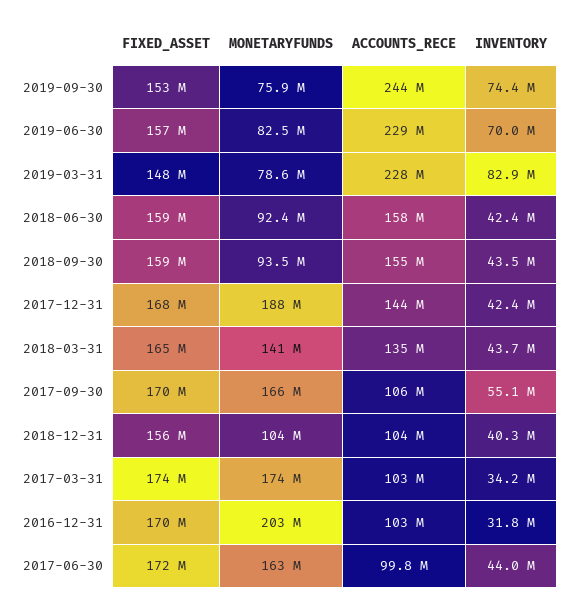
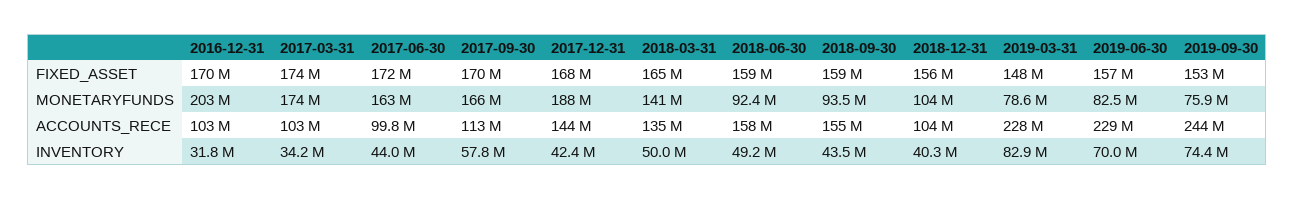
INVENTORY, 2018-06-30: 42400000 -> 49200000
INVENTORY, 2018-03-31: 43700000 -> 50000000
ACCOUNTS_RECE, 2017-09-30: 106000000 -> 113000000
INVENTORY, 2017-09-30: 55100000 -> 57800000

